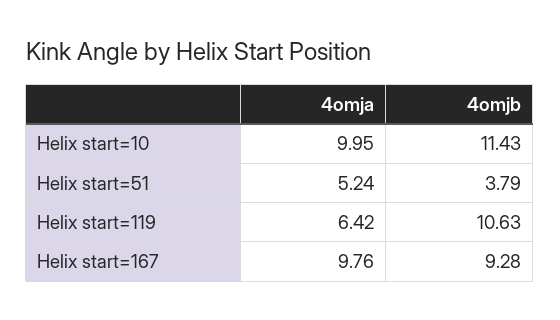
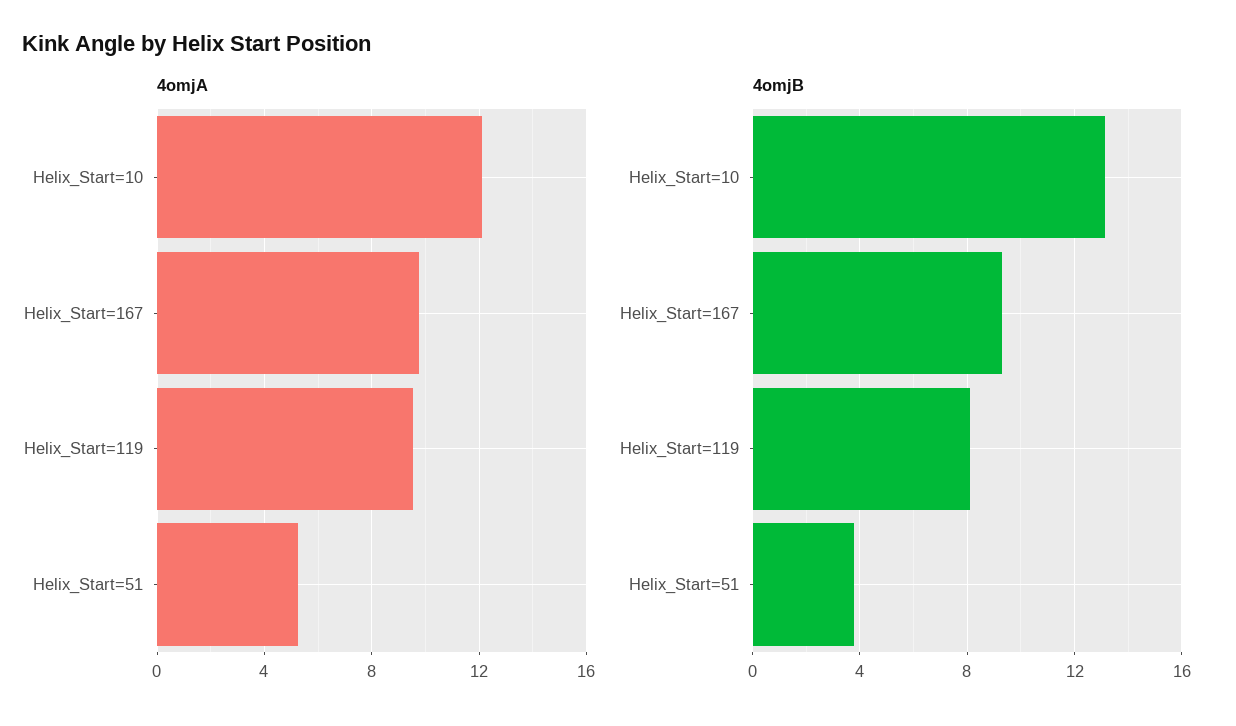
4omja, Helix start=10: 9.95 -> 12
4omjb, Helix start=10: 11.43 -> 13
4omja, Helix start=119: 6.42 -> 9.5
4omjb, Helix start=119: 10.63 -> 8

